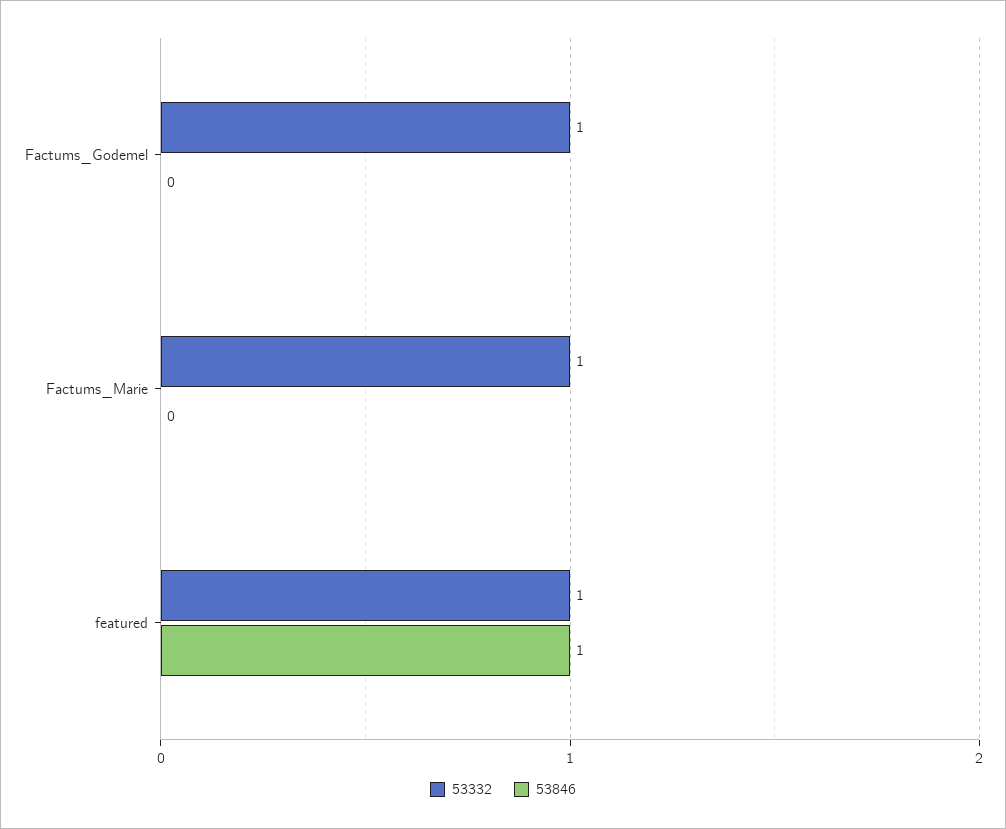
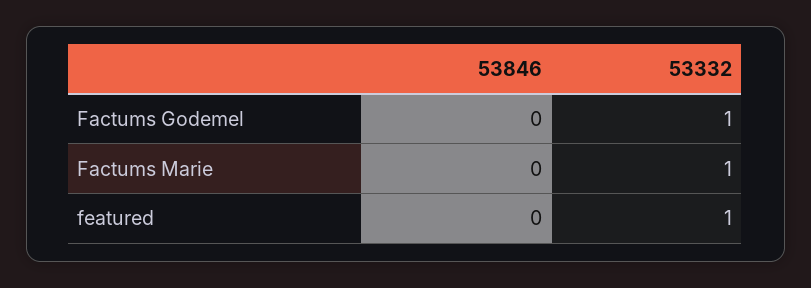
53846, featured: 1 -> 0

